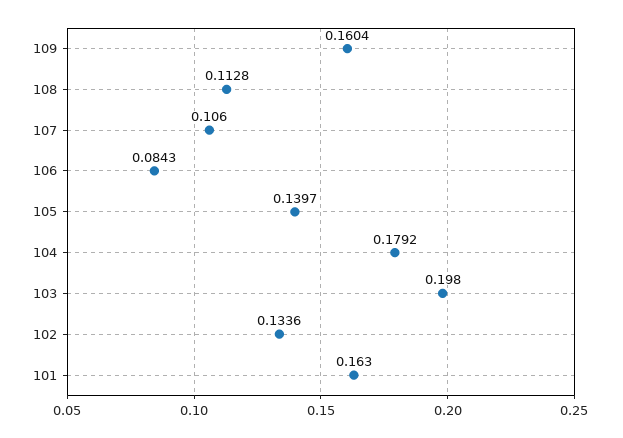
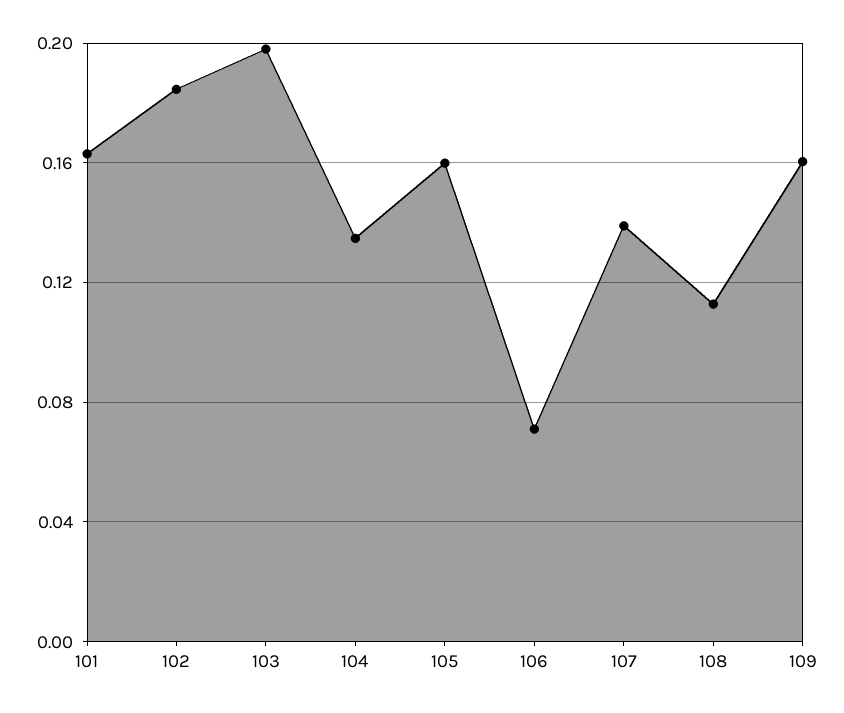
107: 0.106 -> 0.14
106: 0.0843 -> 0.07
105: 0.1397 -> 0.16
104: 0.1792 -> 0.135
102: 0.1336 -> 0.185

